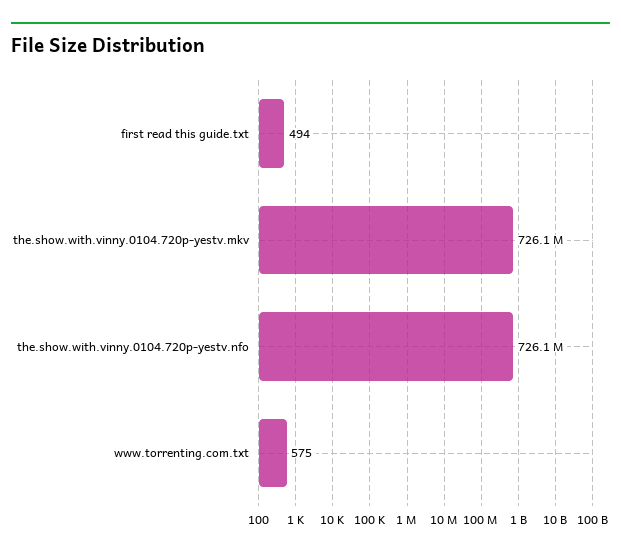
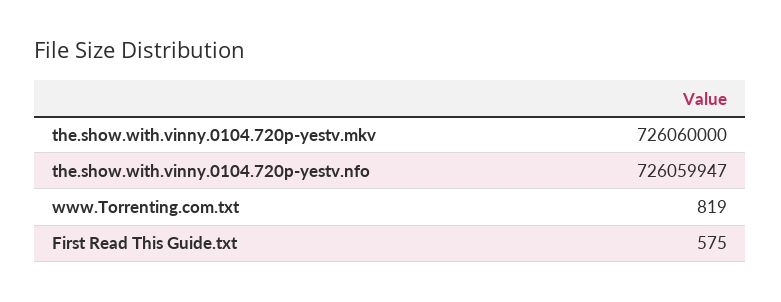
first read this guide.txt: 494 -> 575
www.torrenting.com.txt: 575 -> 819

